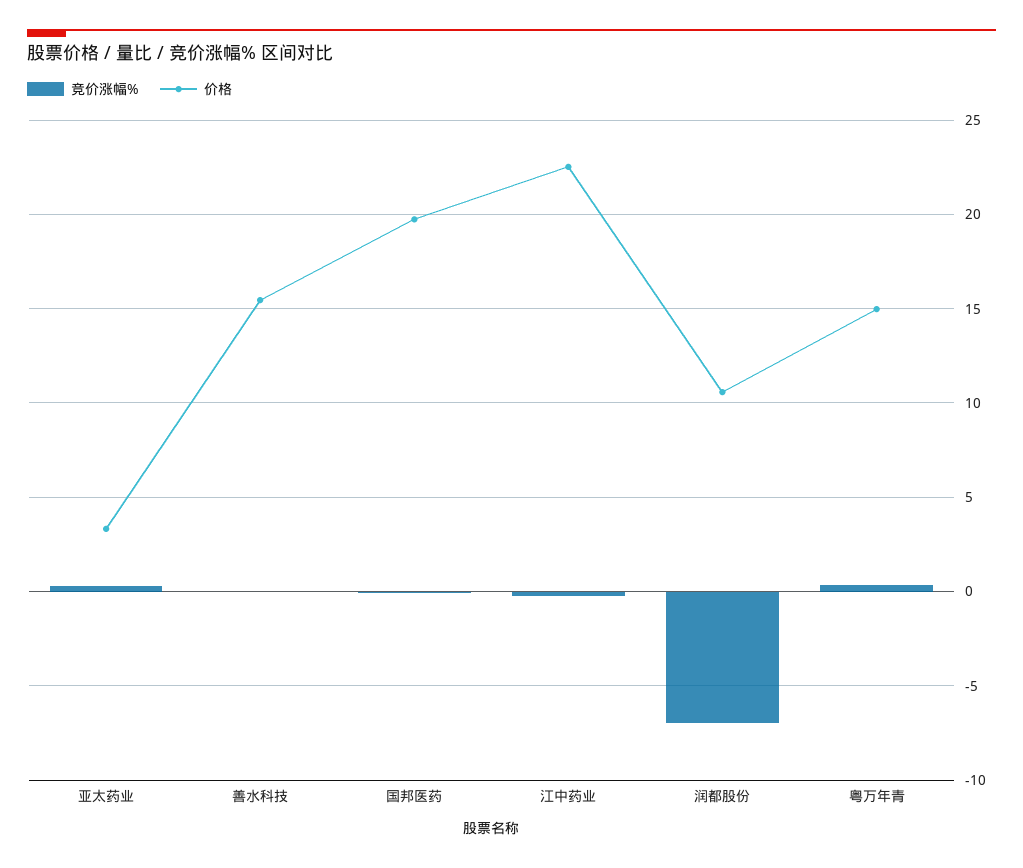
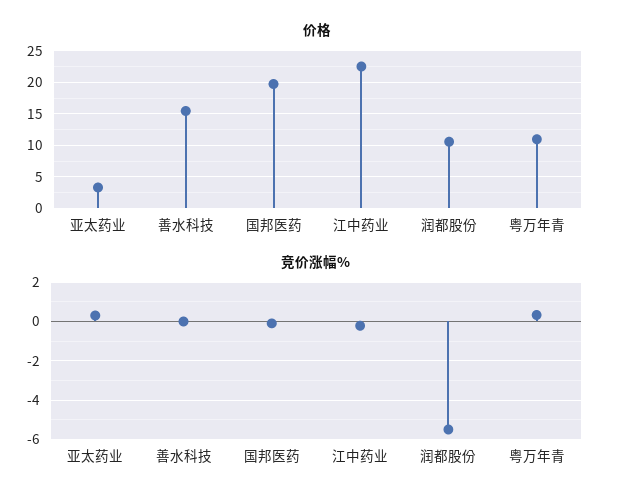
竞价涨幅%, 润都股份: -7 -> -5.5
价格, 粤万年青: 15 -> 11

